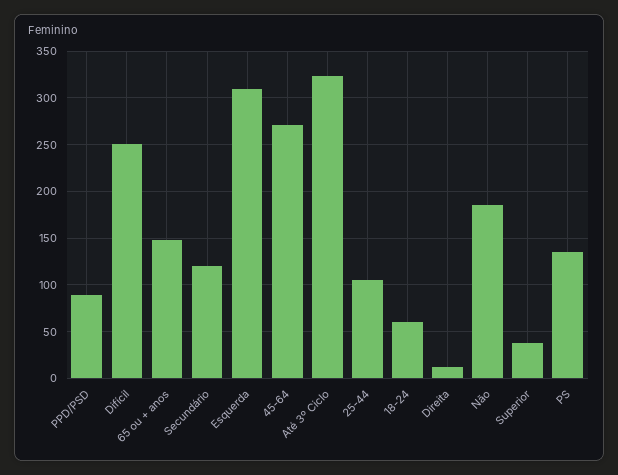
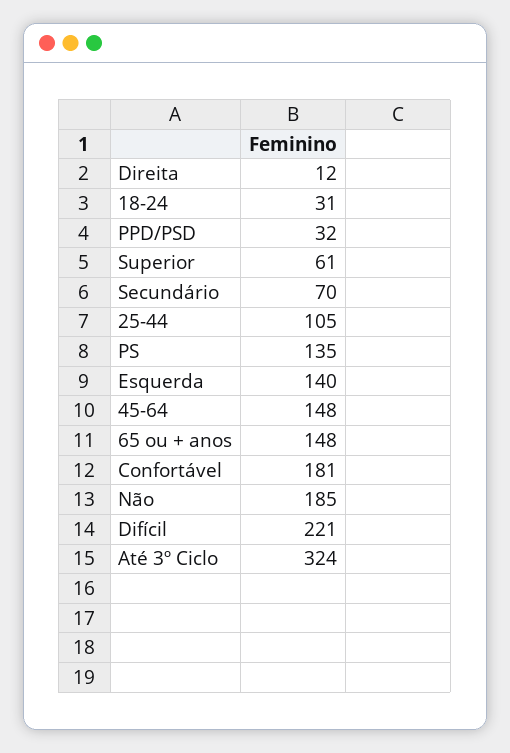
PPD/PSD: 90 -> 32
Difícil: 250 -> 221
Secundário: 120 -> 70
Esquerda: 310 -> 140
45-64: 270 -> 148
18-24: 60 -> 31
Superior: 40 -> 61
Confortável: none -> 181

